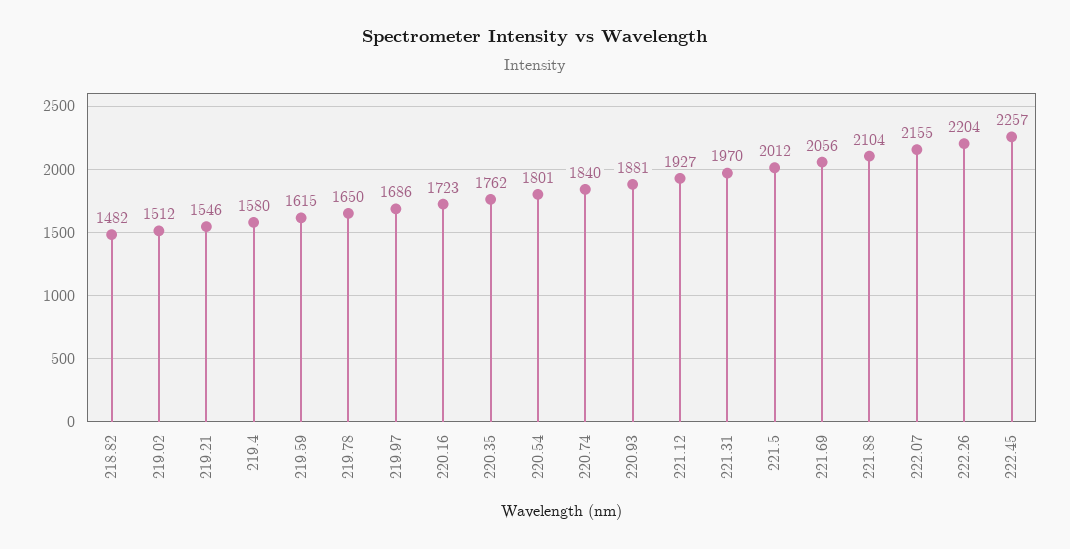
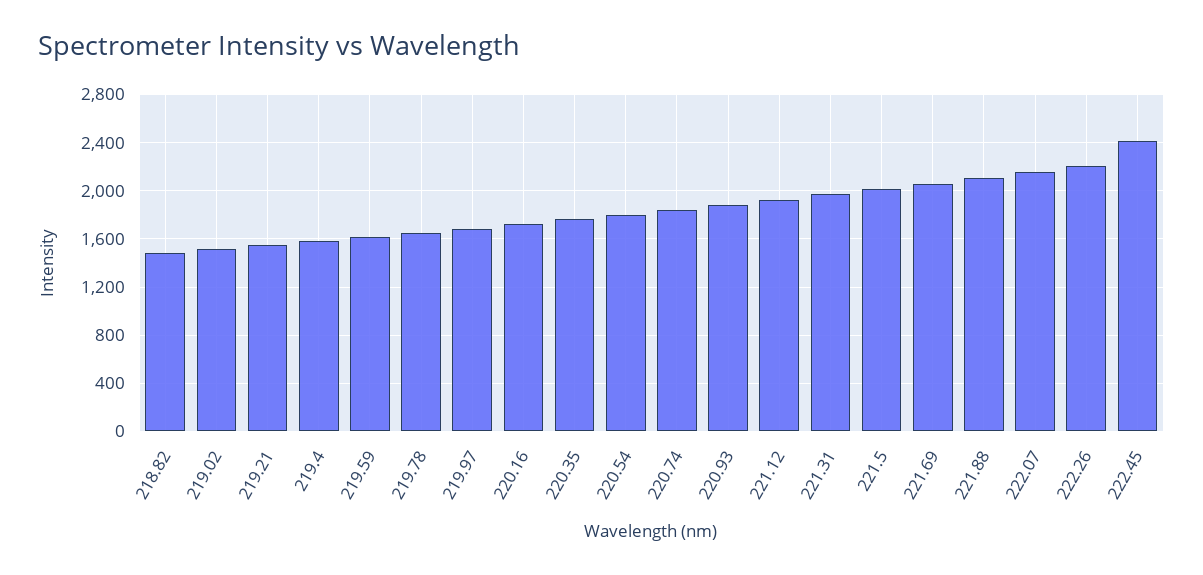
222.45: 2257 -> 2400

